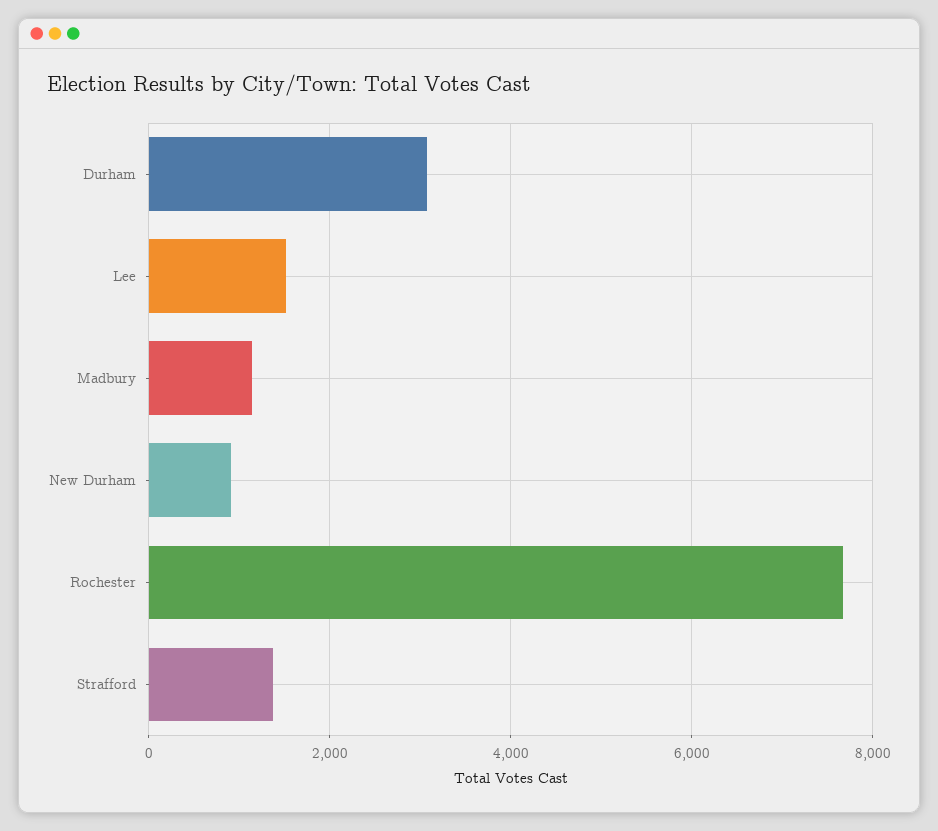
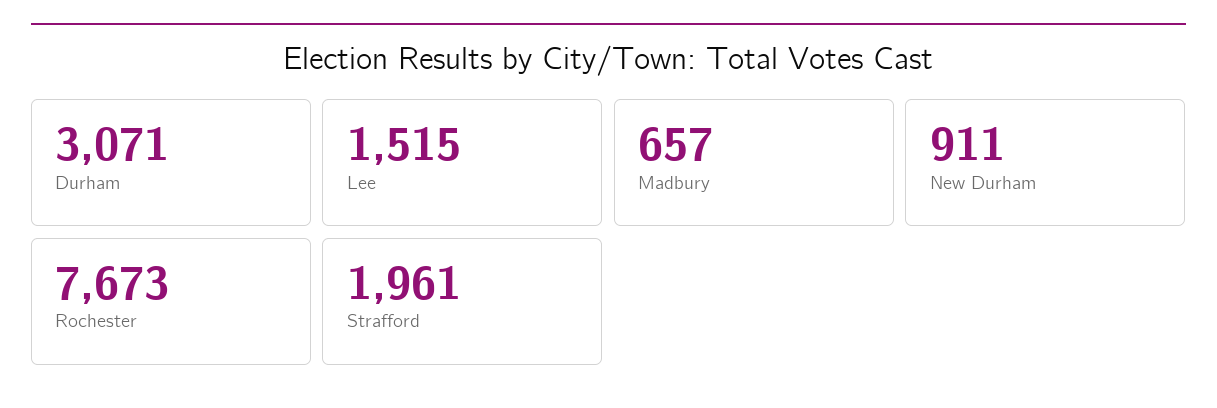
Madbury: 1200 -> 657
Strafford: 1400 -> 1961

